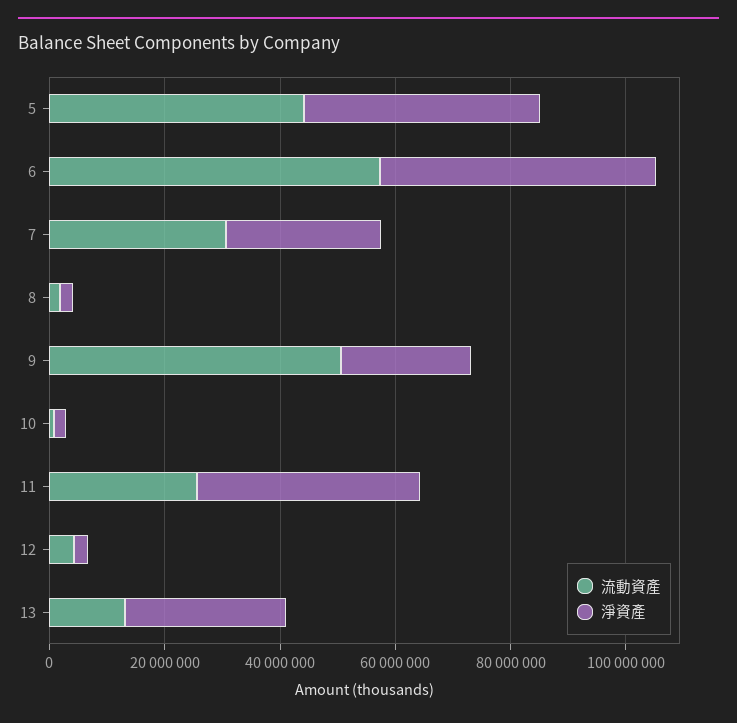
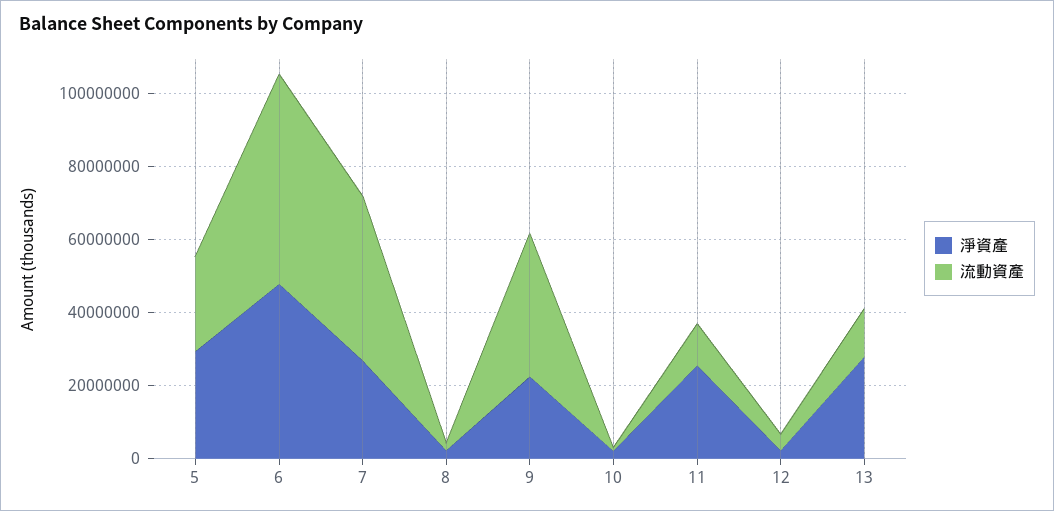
流動資產, 5: 45000000 -> 25000000
淨資產, 5: 40000000 -> 30000000
流動資產, 7: 30000000 -> 45000000
流動資產, 9: 50000000 -> 40000000
流動資產, 11: 25000000 -> 10000000
淨資產, 11: 40000000 -> 25000000

